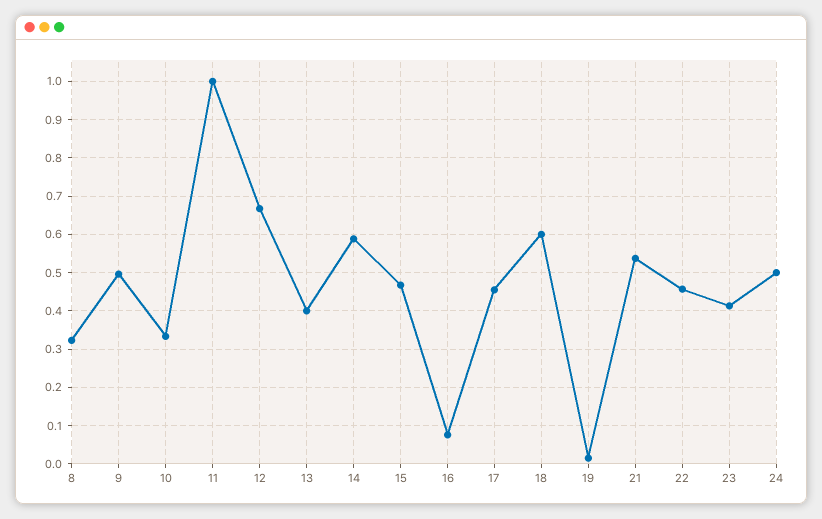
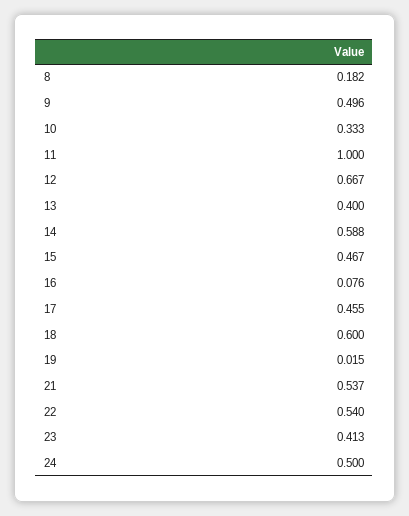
8: 0.32 -> 0.182
22: 0.46 -> 0.54

